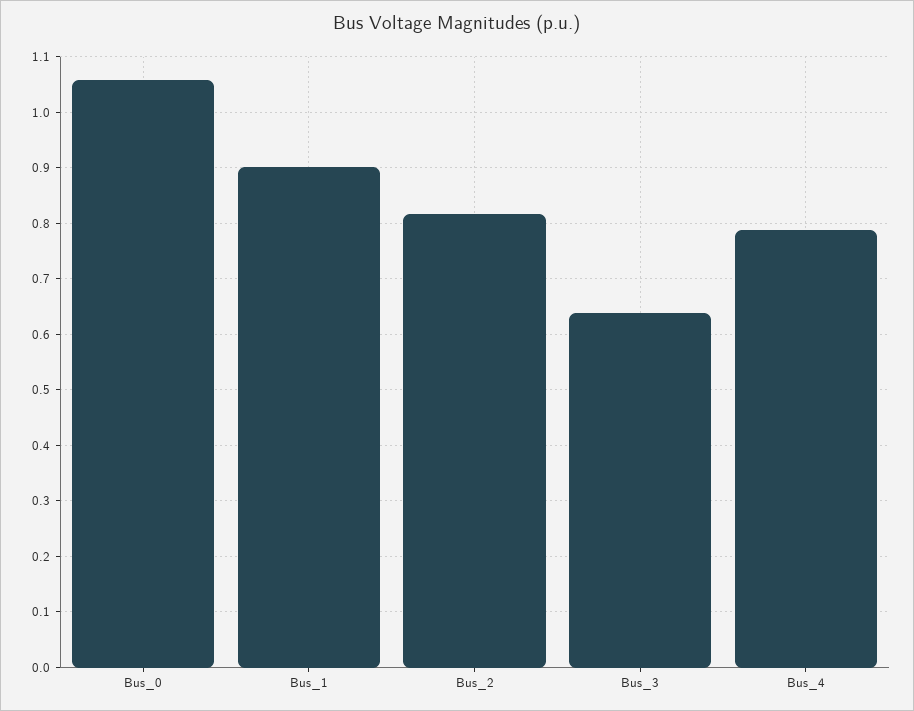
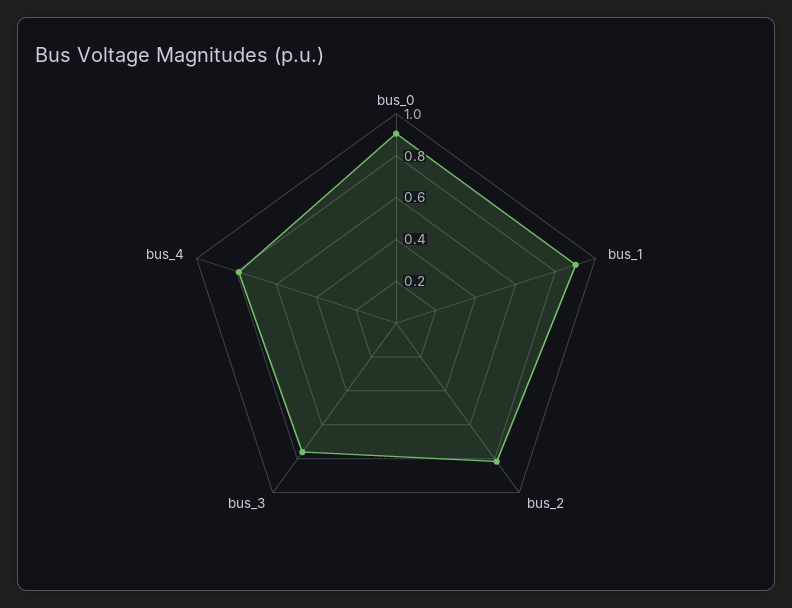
Bus_0: 1.06 -> 0.9
Bus_3: 0.64 -> 0.75

